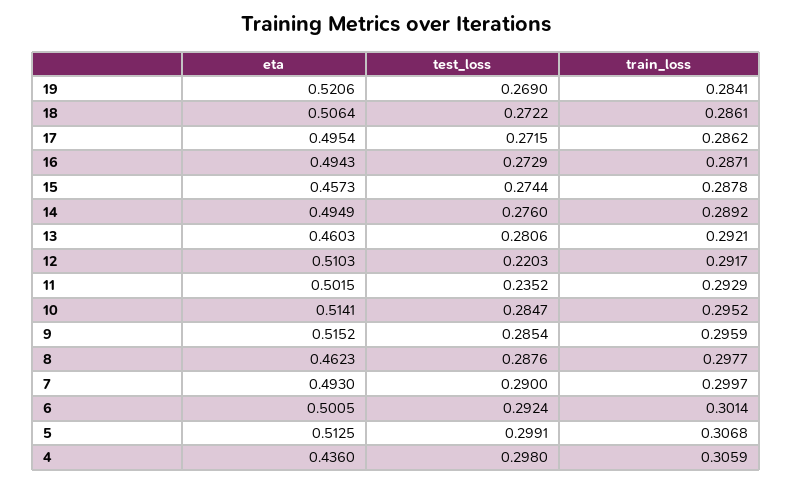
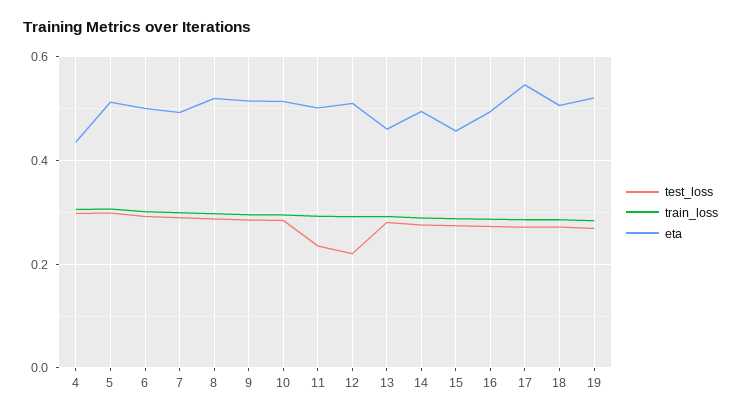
eta, 17: 0.4954 -> 0.54
eta, 8: 0.4623 -> 0.52

